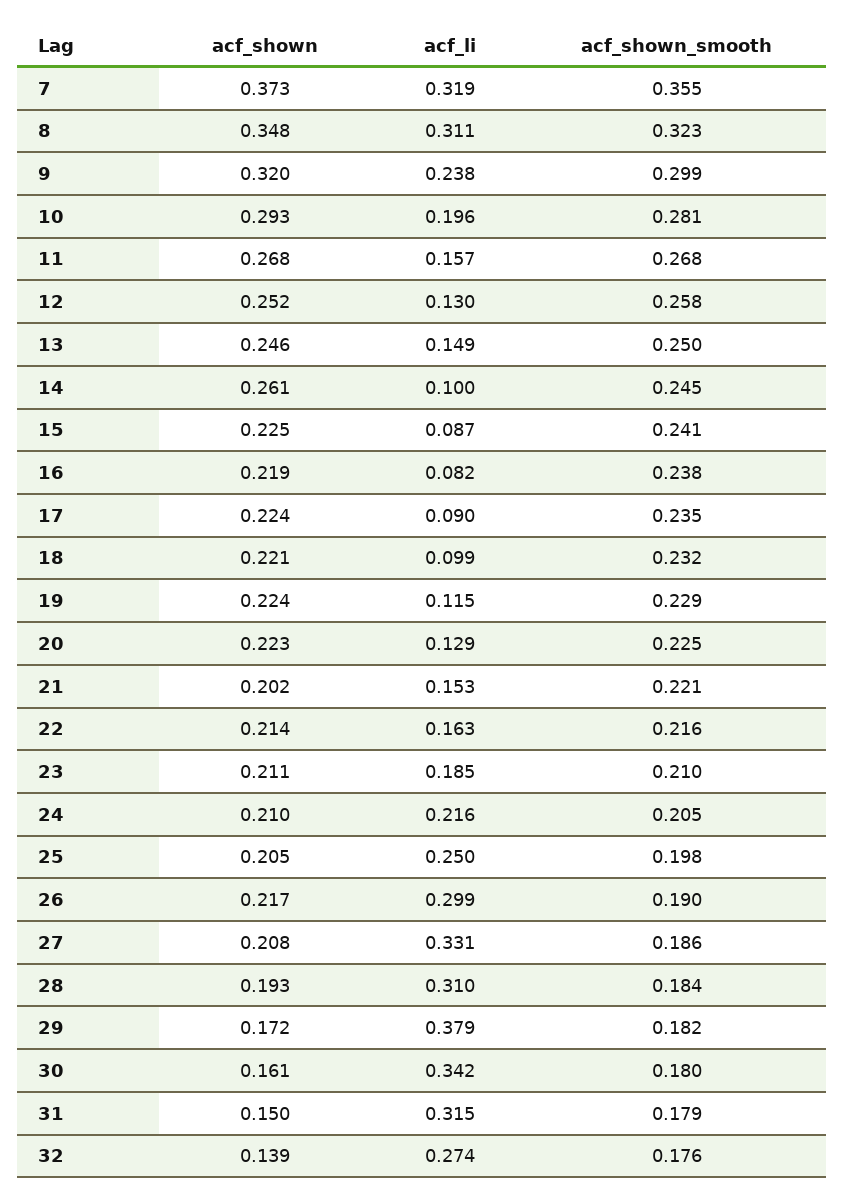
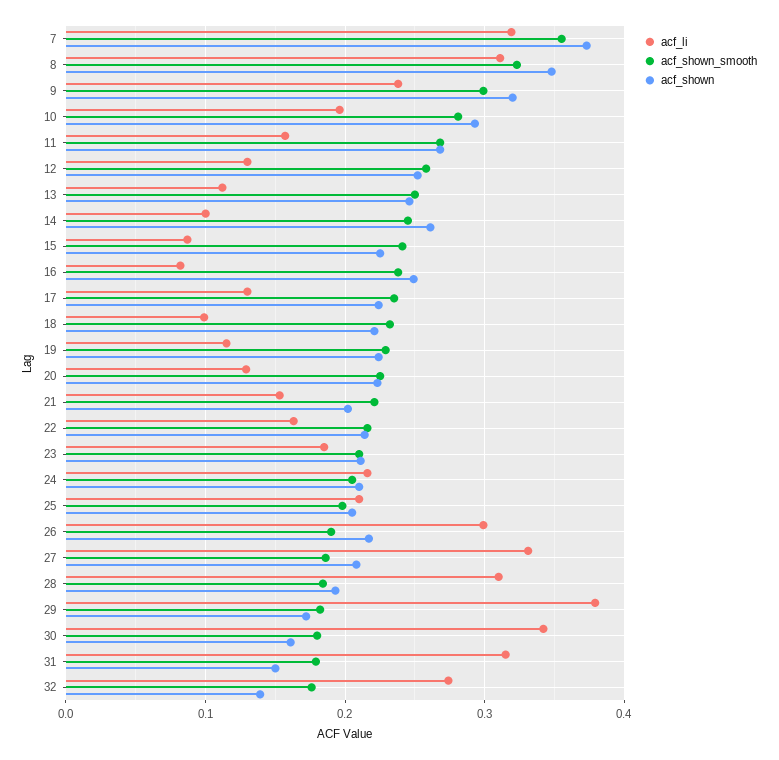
acf_li, 13: 0.149 -> 0.11
acf_shown, 16: 0.219 -> 0.25
acf_li, 17: 0.09 -> 0.13
acf_li, 25: 0.25 -> 0.21

